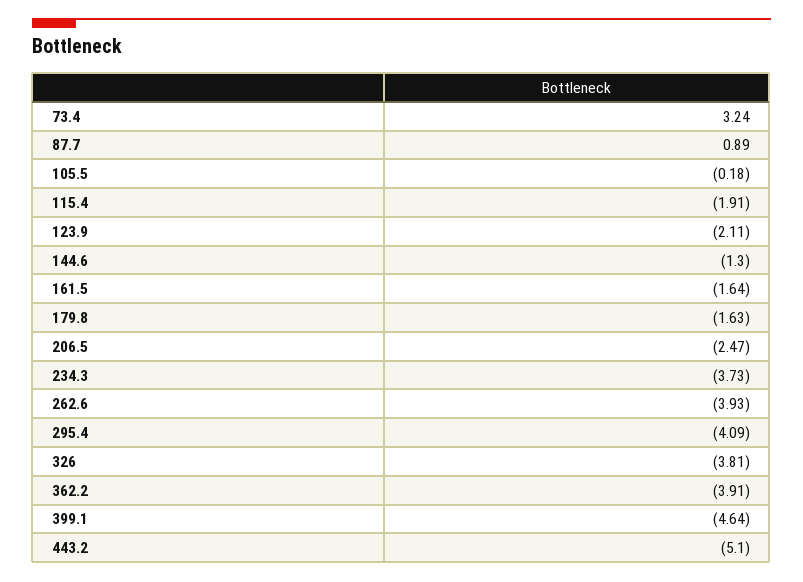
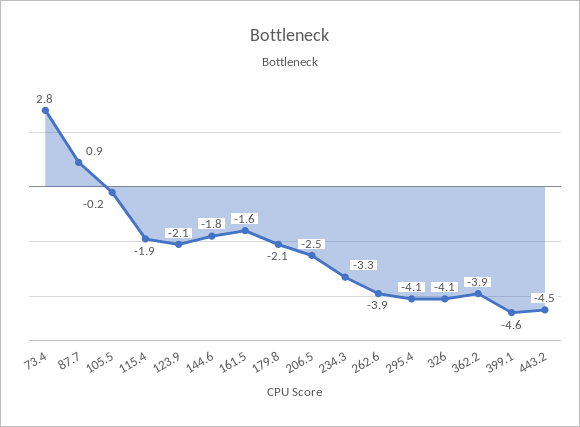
73.4: 3.24 -> 2.8
144.6: -1.3 -> -1.8
179.8: -1.63 -> -2.1
234.3: -3.73 -> -3.3
326: -3.81 -> -4.1
443.2: -5.1 -> -4.5

